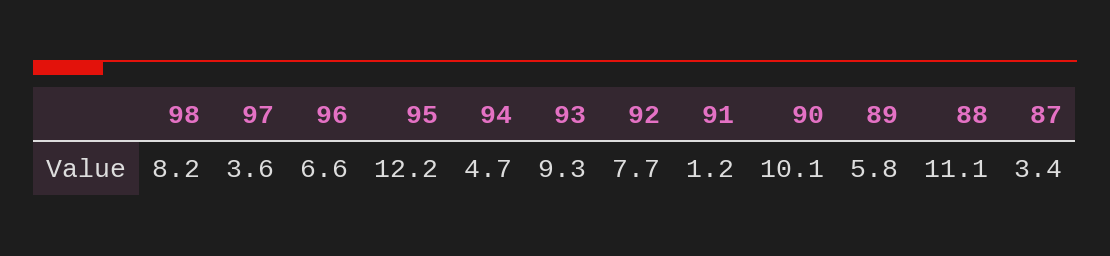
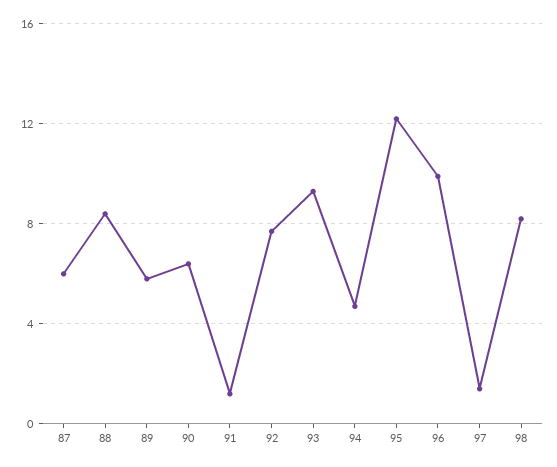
97: 3.6 -> 1.5
96: 6.6 -> 10
90: 10.1 -> 6.5
88: 11.1 -> 8.5
87: 3.4 -> 6

